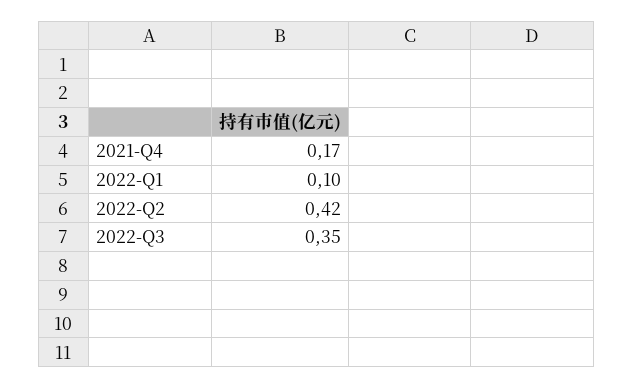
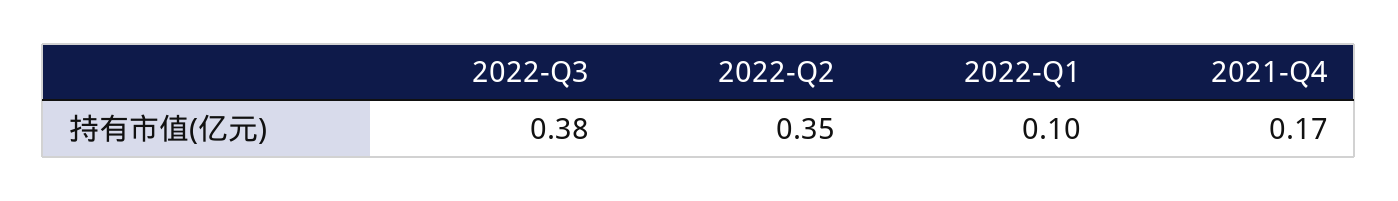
2022-Q2: 0.42 -> 0.35
2022-Q3: 0.35 -> 0.38

